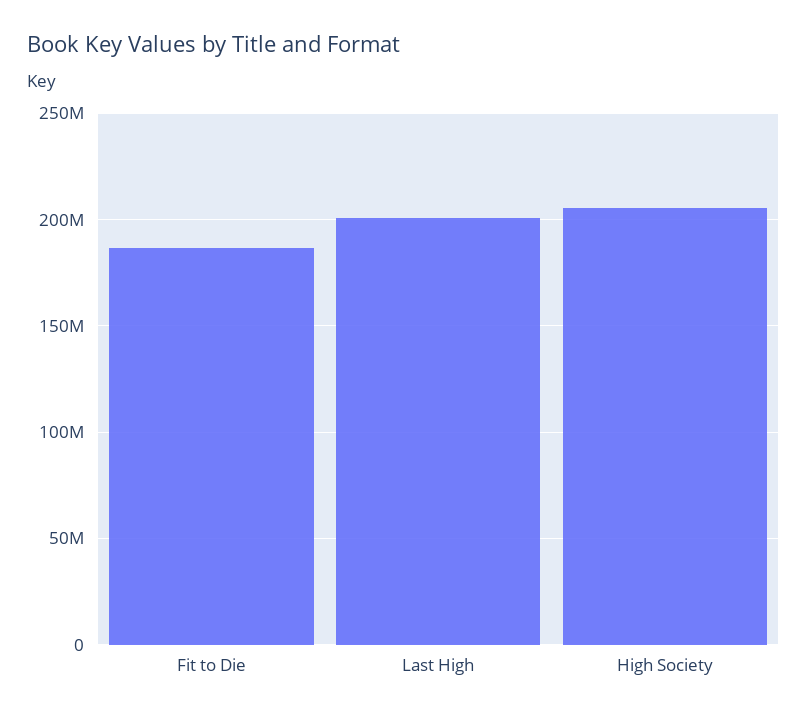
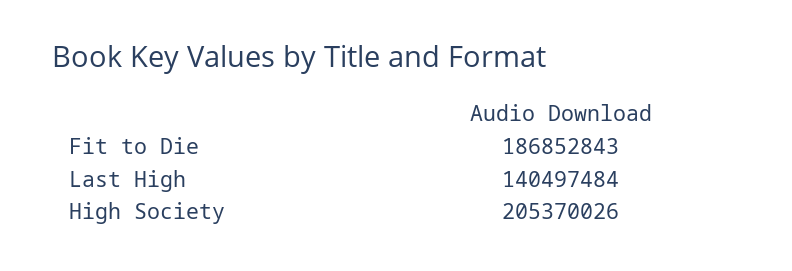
Last High: 200000000 -> 140497484

